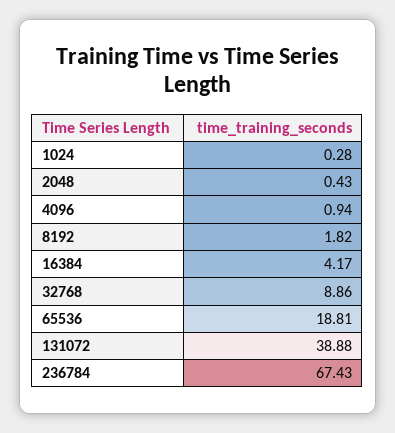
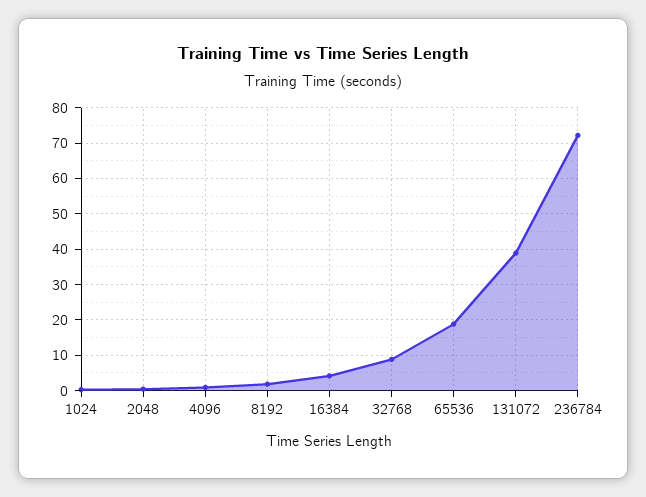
236784: 67.43 -> 72

